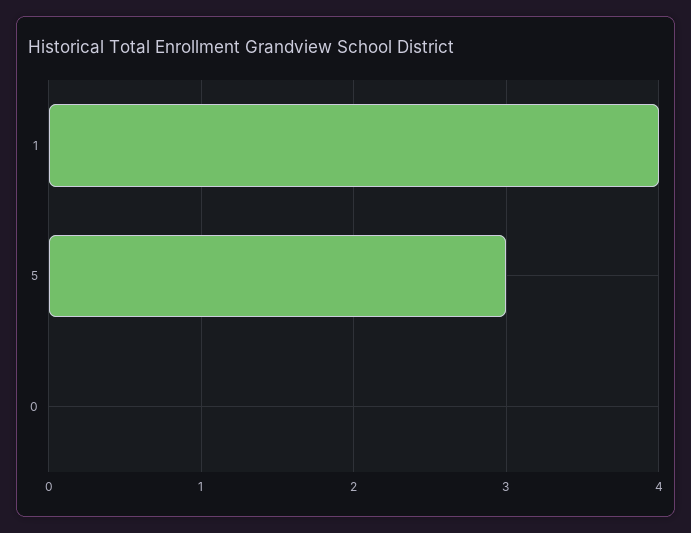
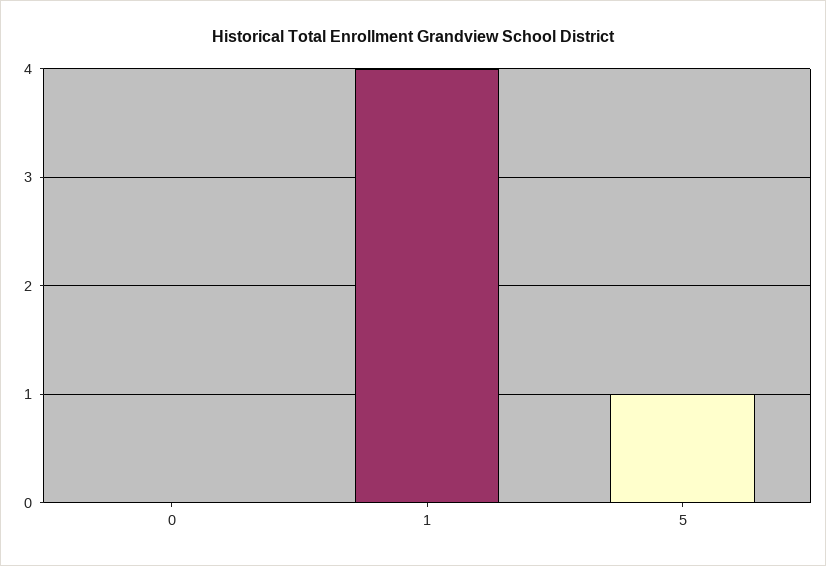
5: 3 -> 1

